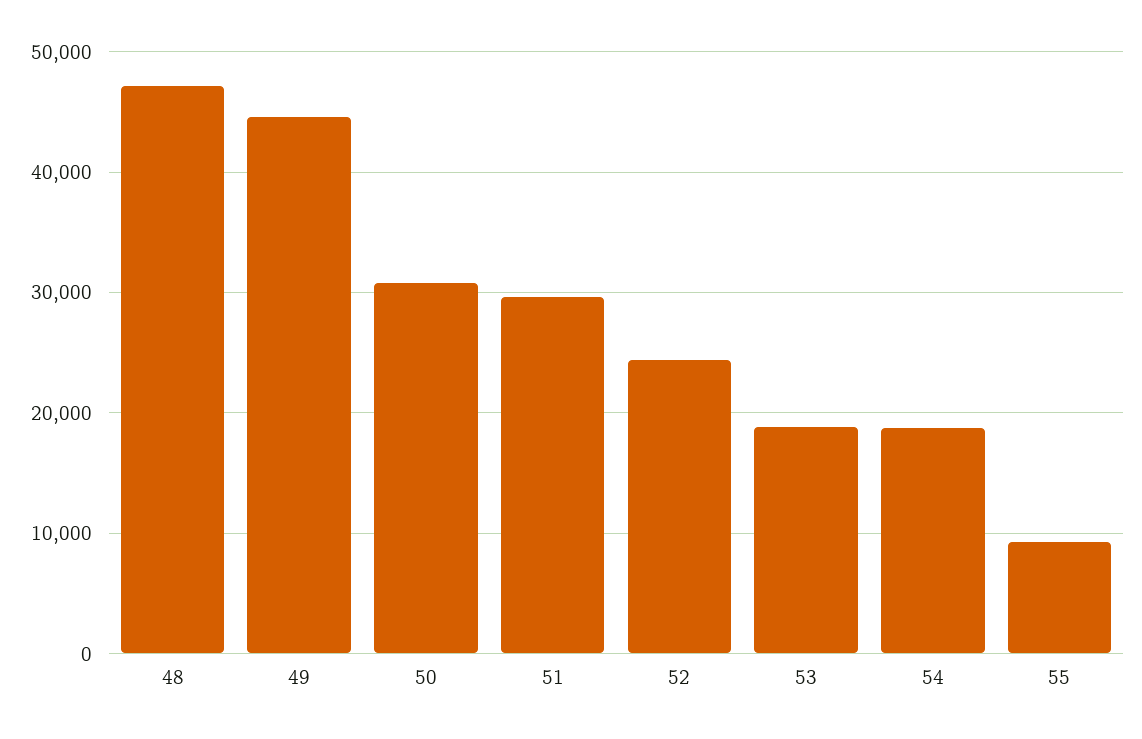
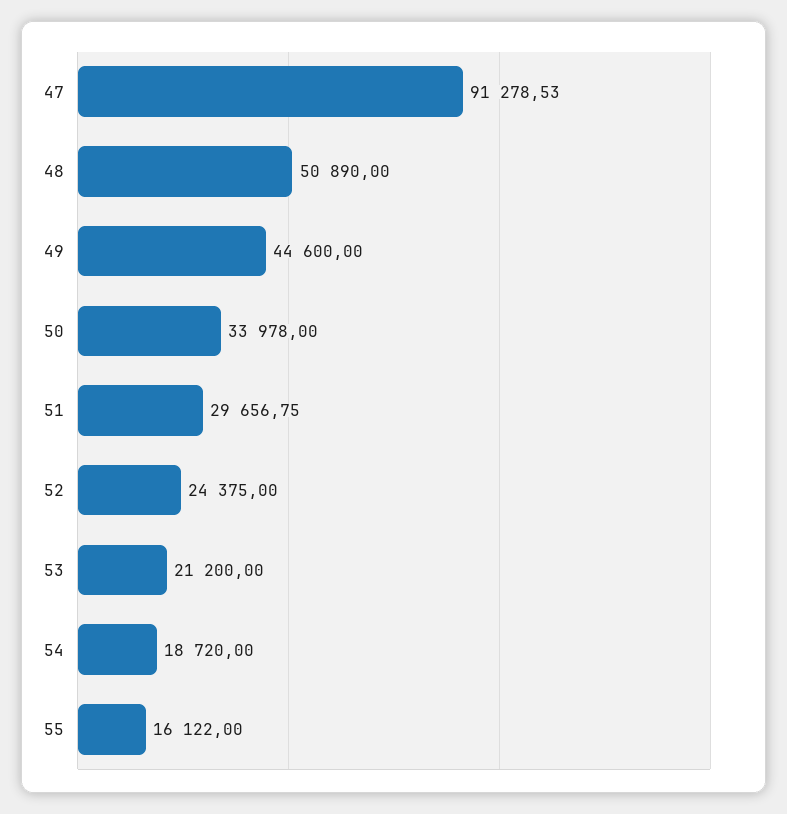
48: 47000 -> 50890
50: 31000 -> 33978
53: 19000 -> 21200
55: 9000 -> 16122
47: none -> 91278.53

